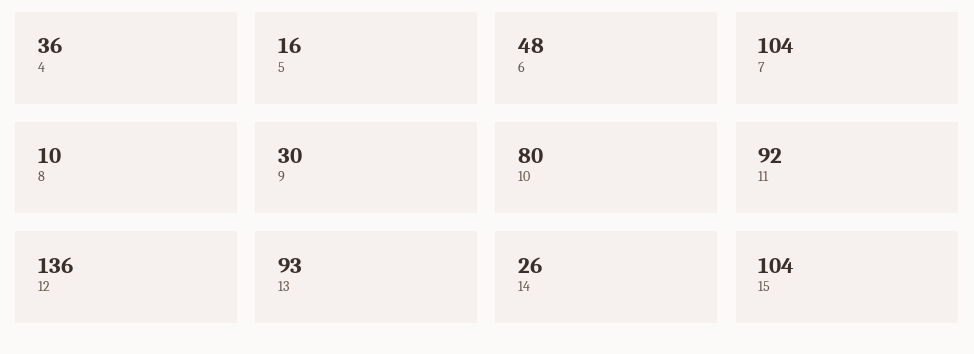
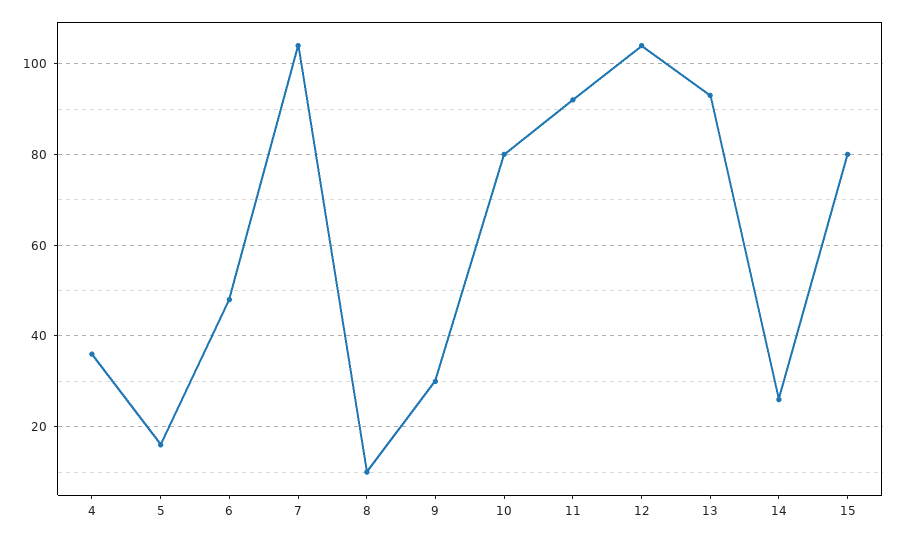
12: 136 -> 105
15: 104 -> 80

